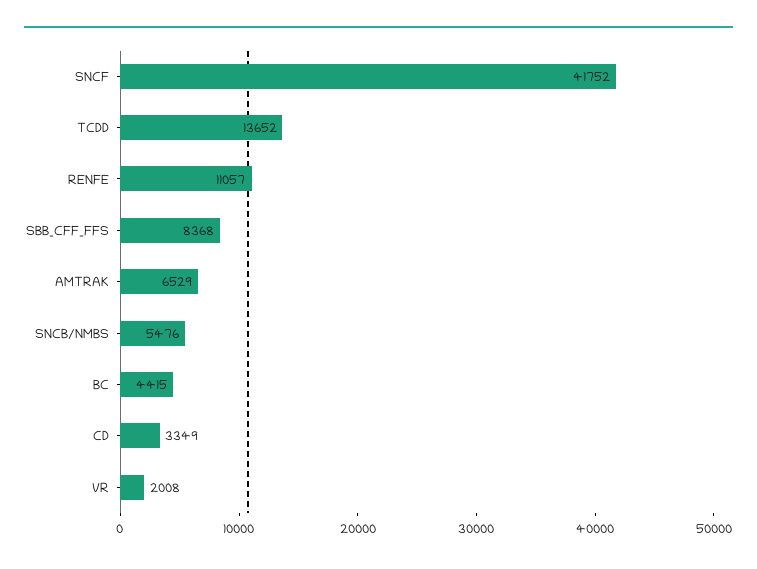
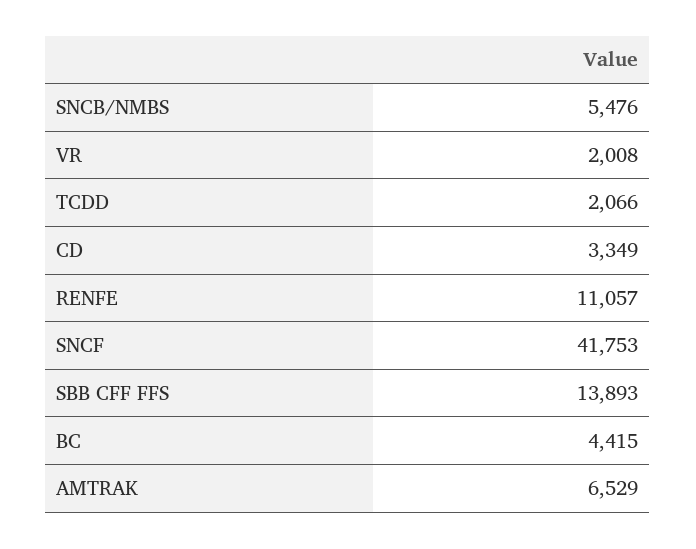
SNCF: 41752 -> 41753
TCDD: 13652 -> 2066
SBB_CFF_FFS: 8368 -> 13893

